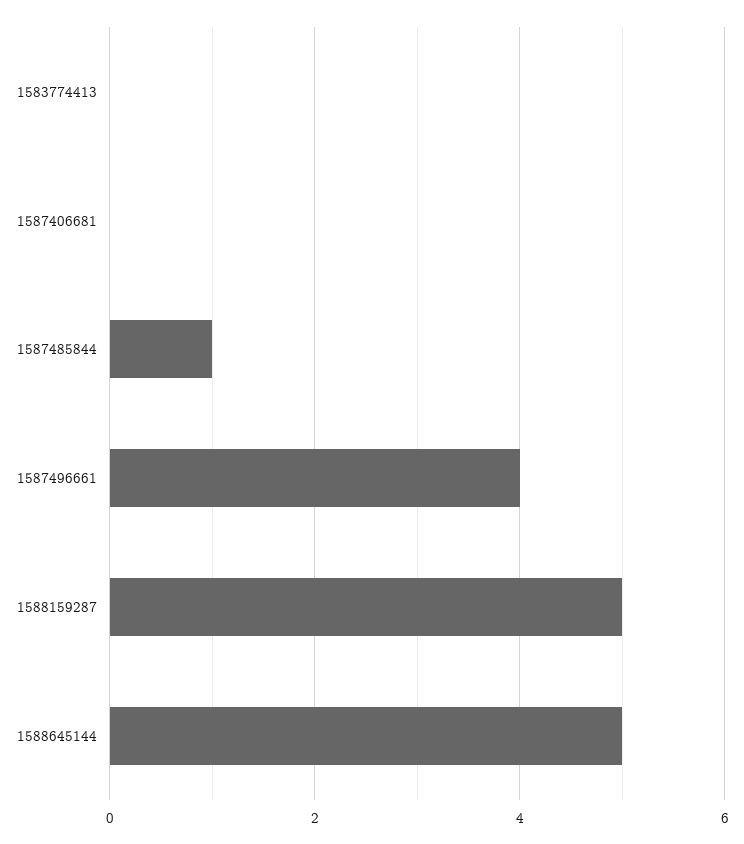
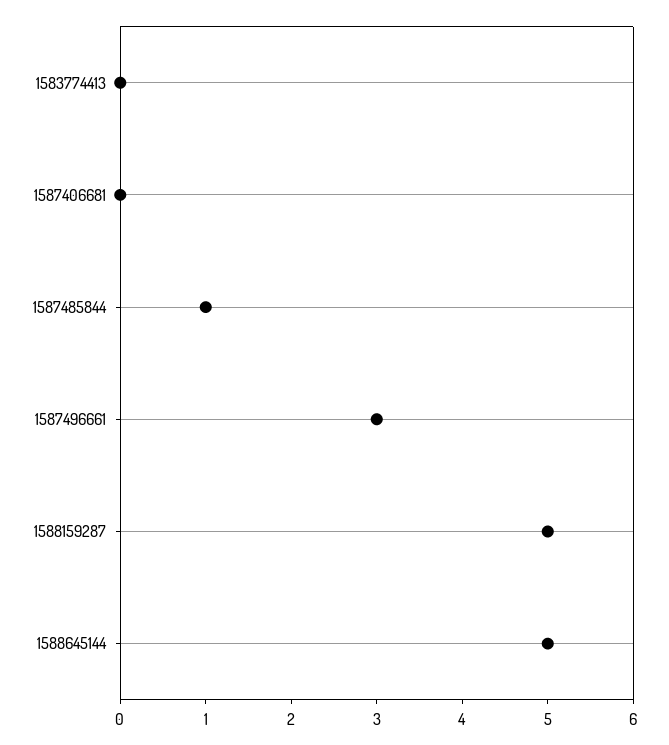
1587496661: 4 -> 3

